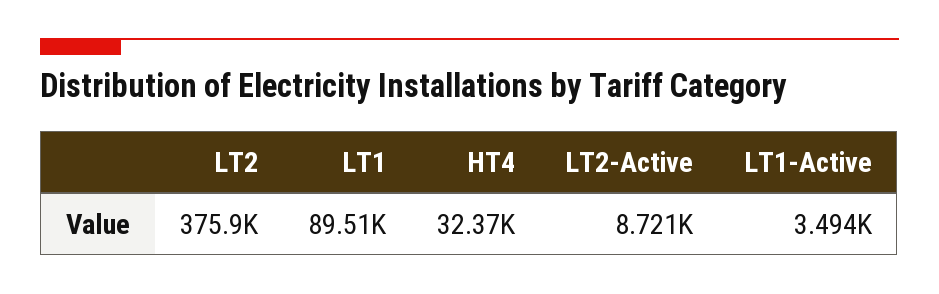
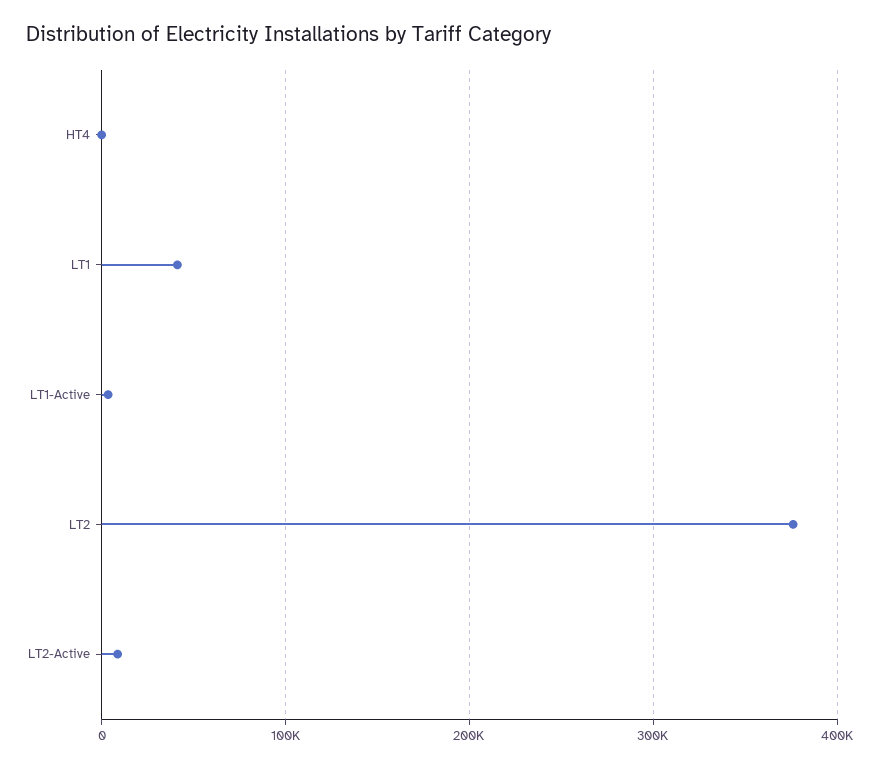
LT1: 89510 -> 40000
HT4: 32370 -> 0

